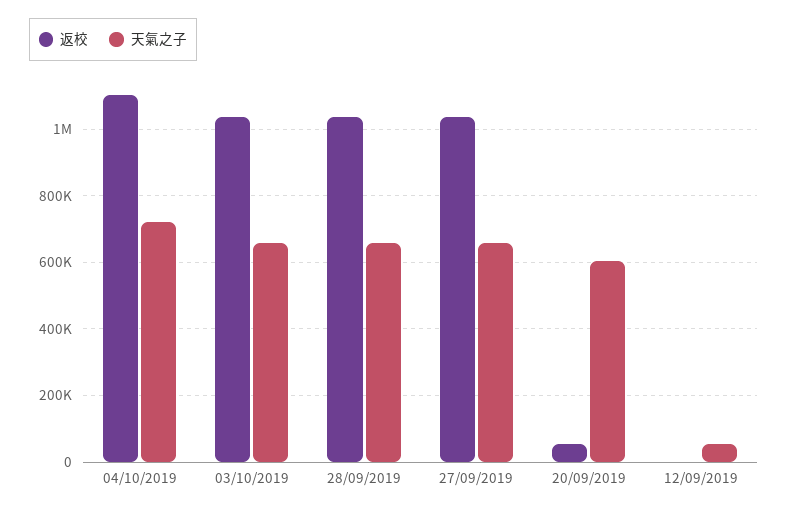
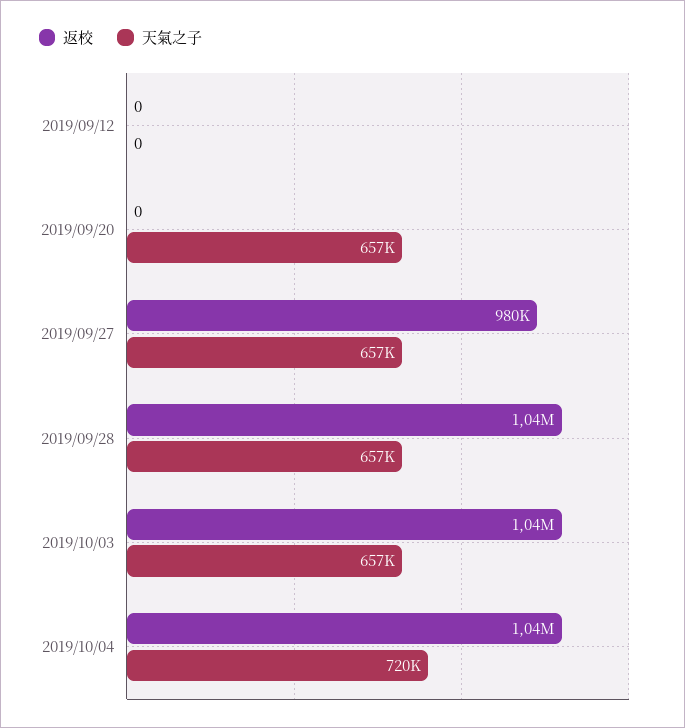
返校, 04/10/2019: 1100000 -> 1040000
返校, 27/09/2019: 1040000 -> 980000
返校, 20/09/2019: 60000 -> 0
天氣之子, 20/09/2019: 600000 -> 657000
天氣之子, 12/09/2019: 60000 -> 0

